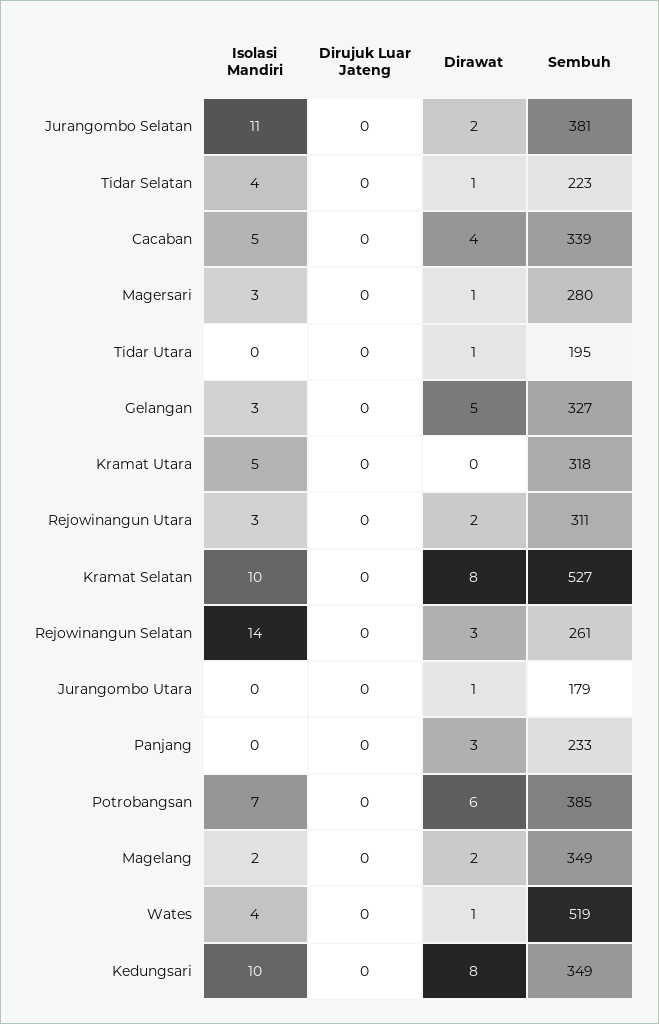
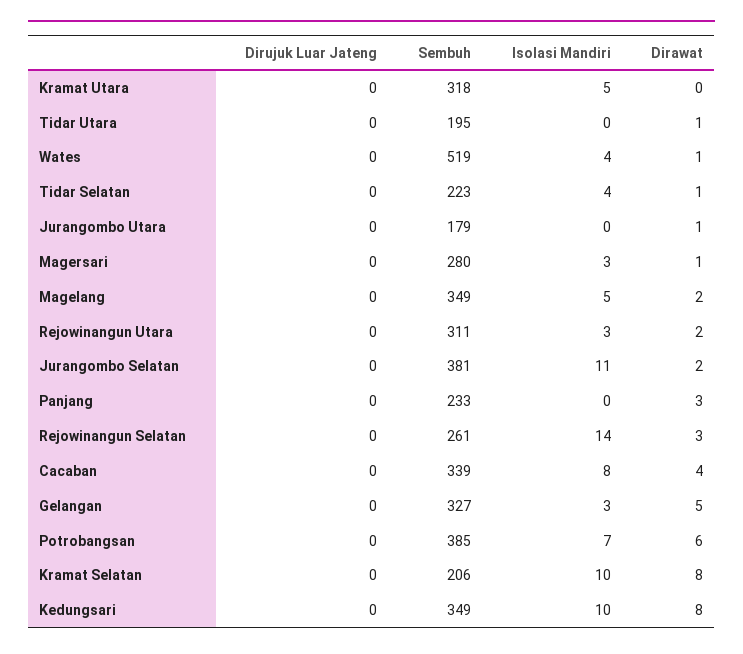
Isolasi Mandiri, Cacaban: 5 -> 8
Sembuh, Kramat Selatan: 527 -> 206
Isolasi Mandiri, Magelang: 2 -> 5

